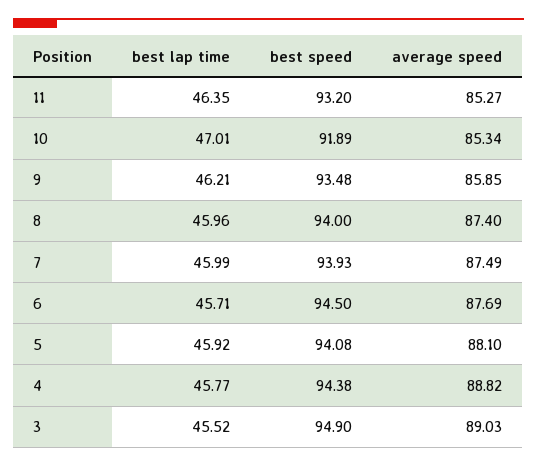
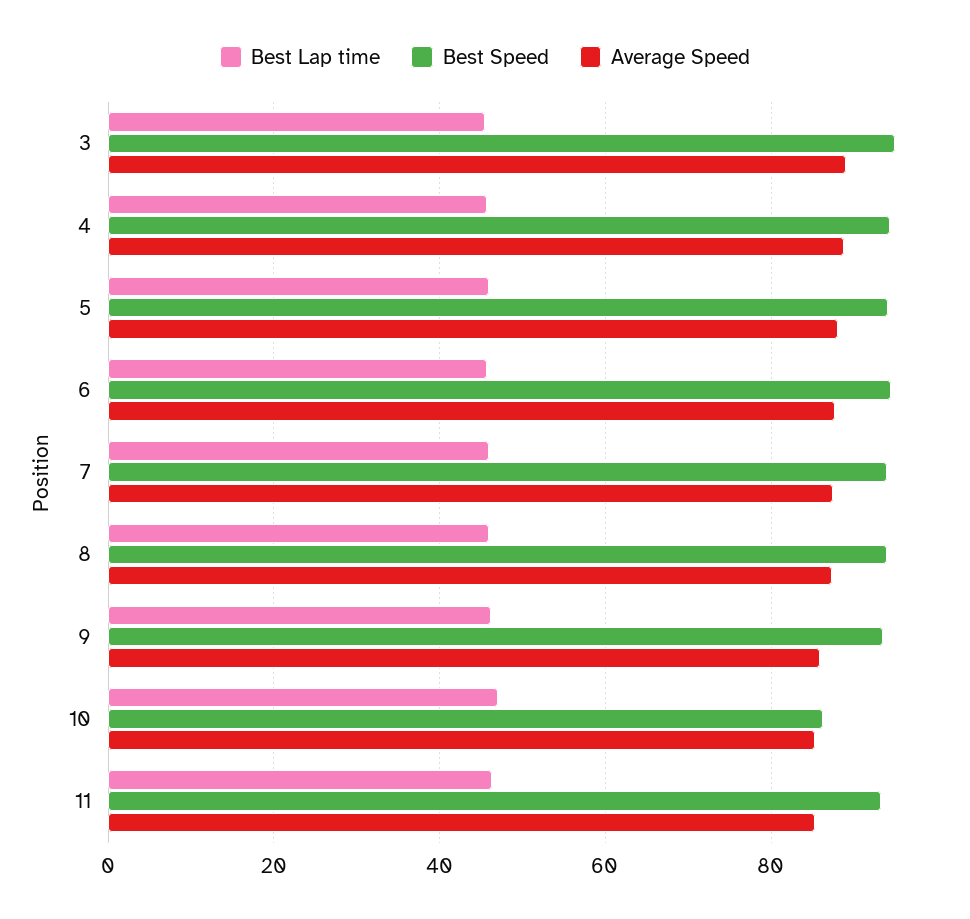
best speed, 10: 91.89 -> 86

